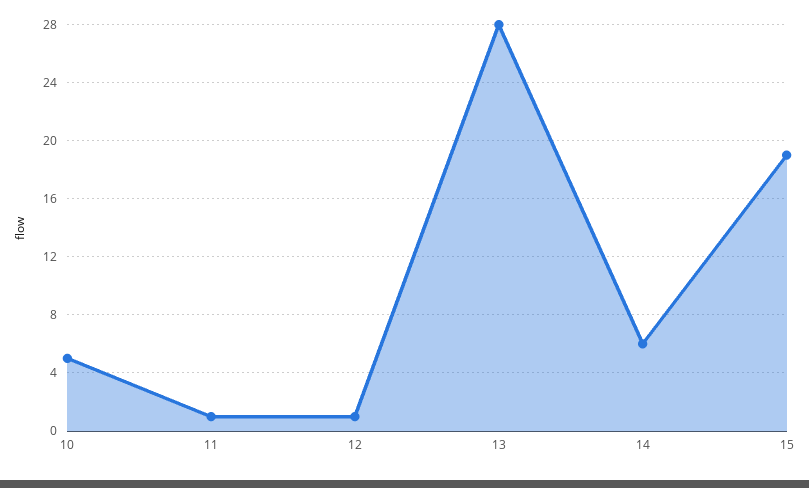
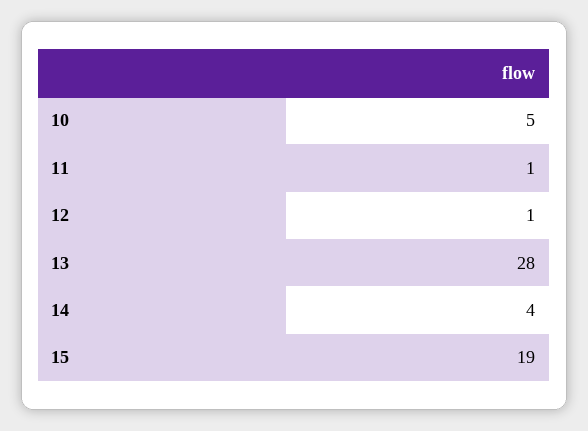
14: 6 -> 4

